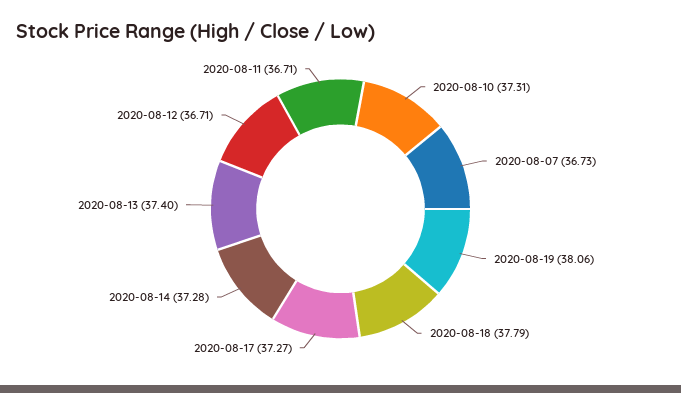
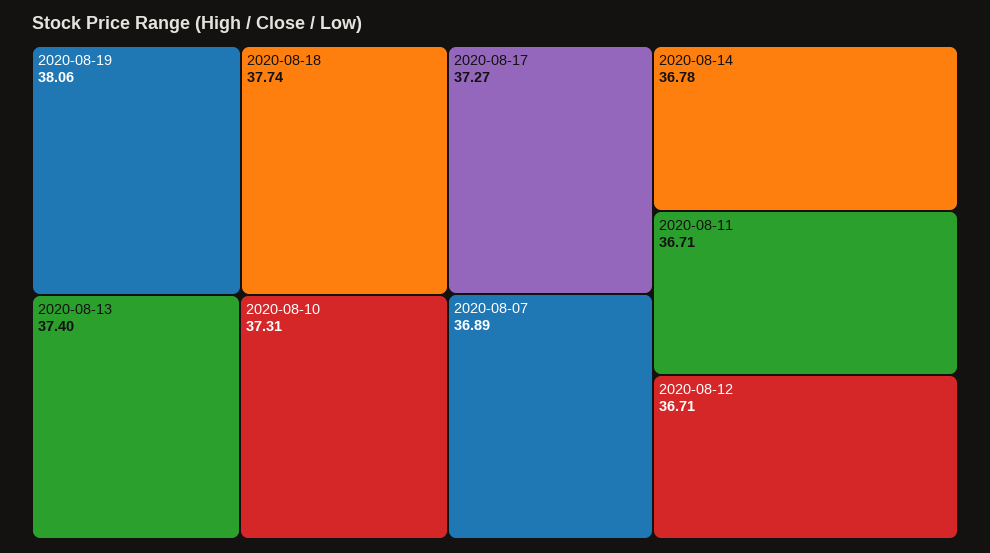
2020-08-07: 36.73 -> 36.89
2020-08-18: 37.79 -> 37.74
2020-08-14: 37.28 -> 36.78

